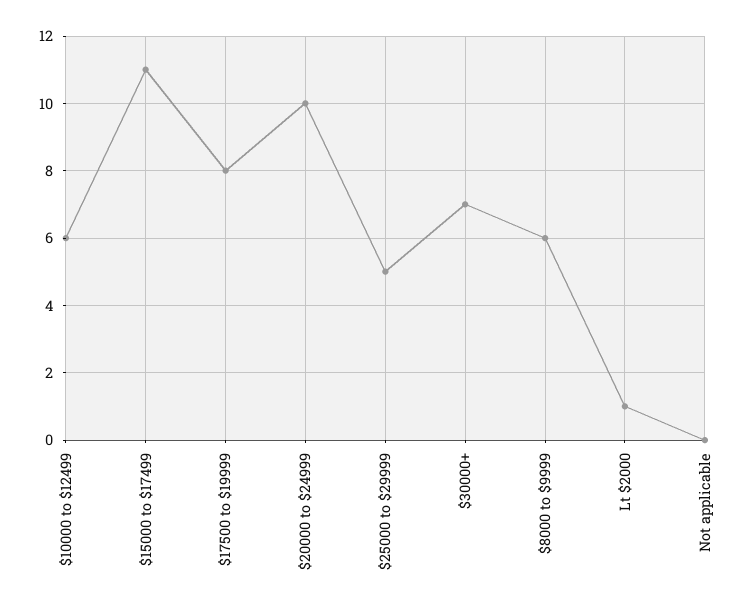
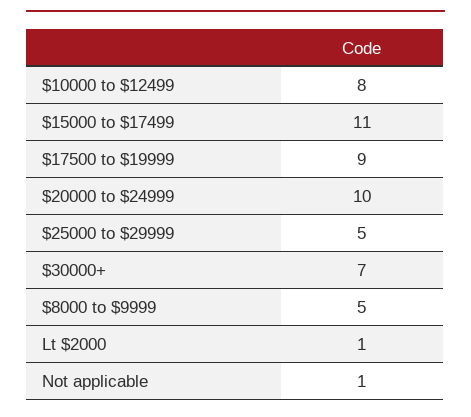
$10000 to $12499: 6 -> 8
$17500 to $19999: 8 -> 9
$8000 to $9999: 6 -> 5
Not applicable: 0 -> 1

